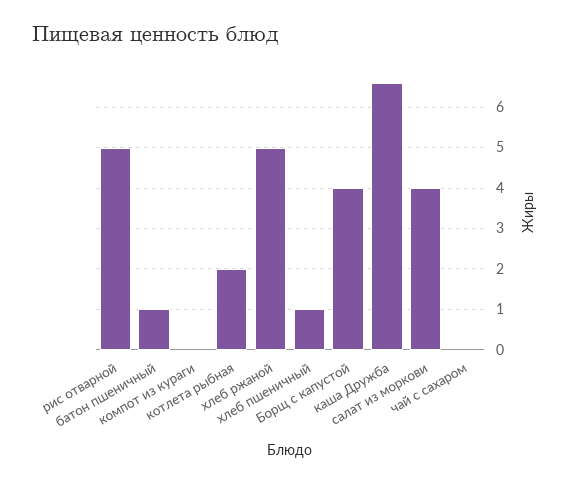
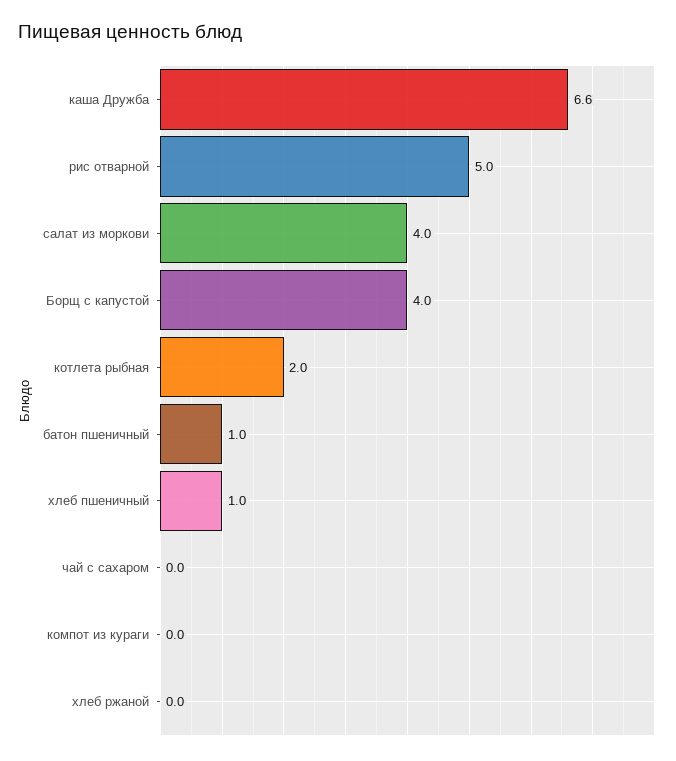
хлеб ржаной: 5 -> 0

